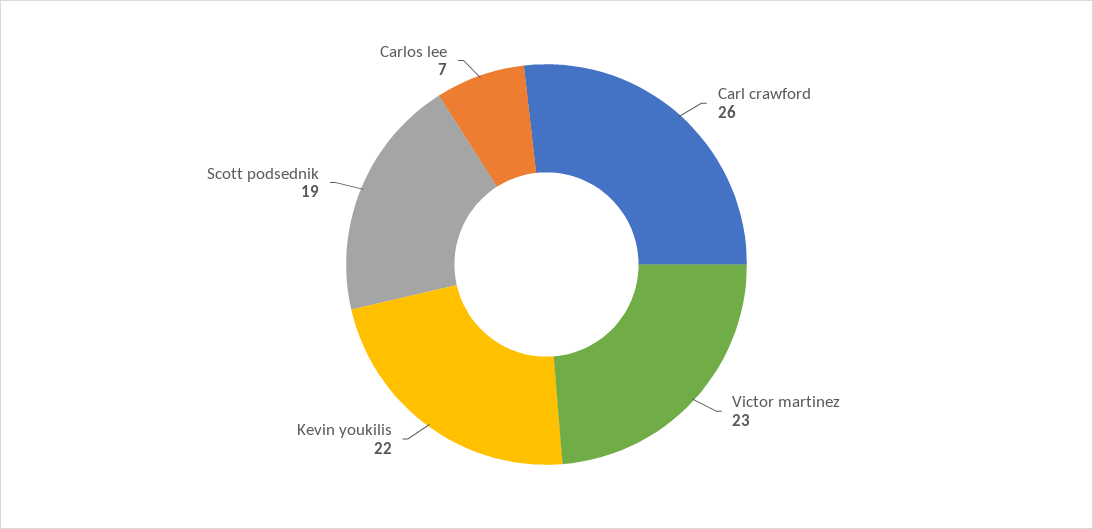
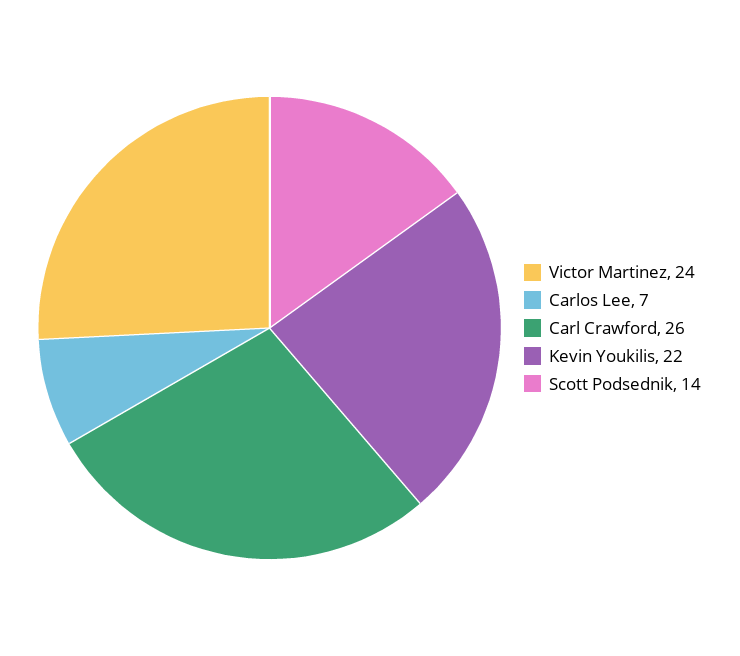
Victor martinez: 23 -> 24
Scott podsednik: 19 -> 14

